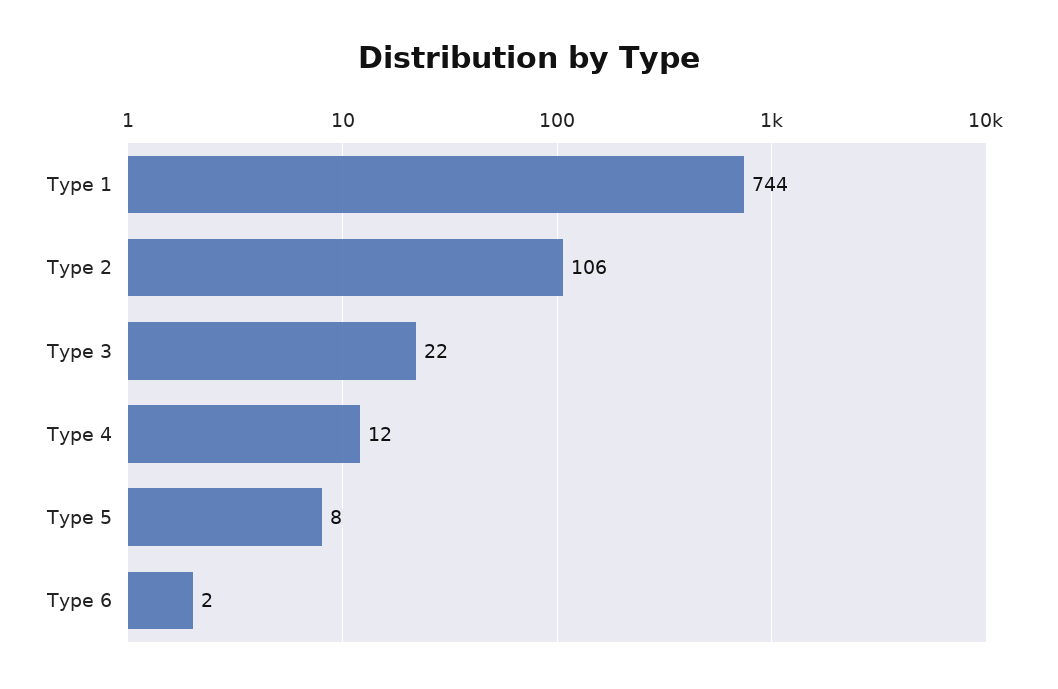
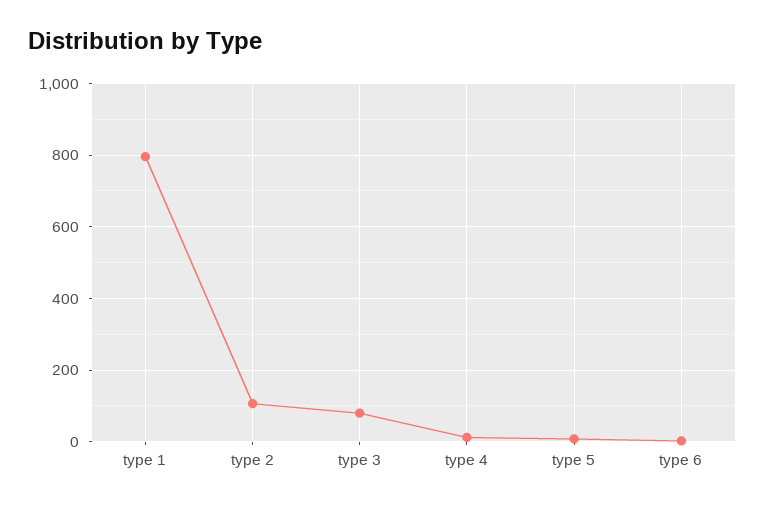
Type 1: 744 -> 800
Type 3: 22 -> 80

